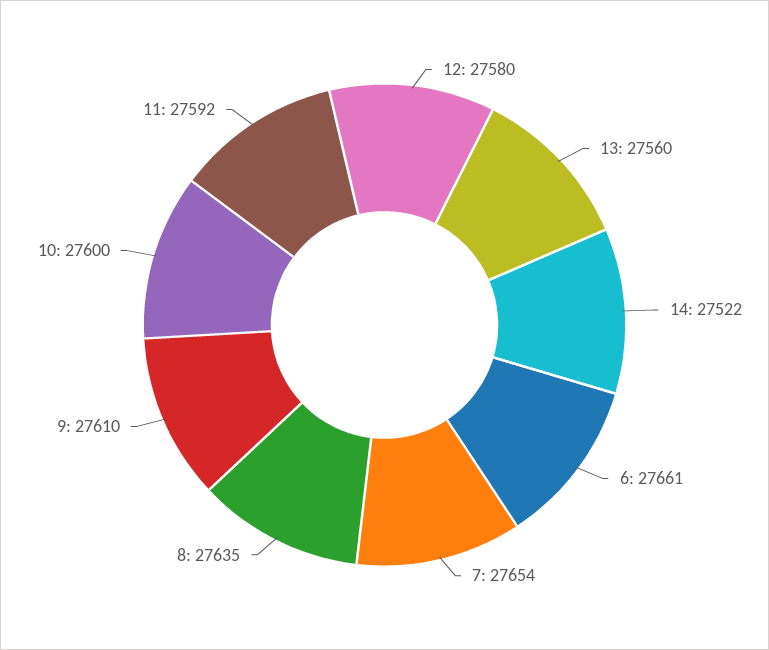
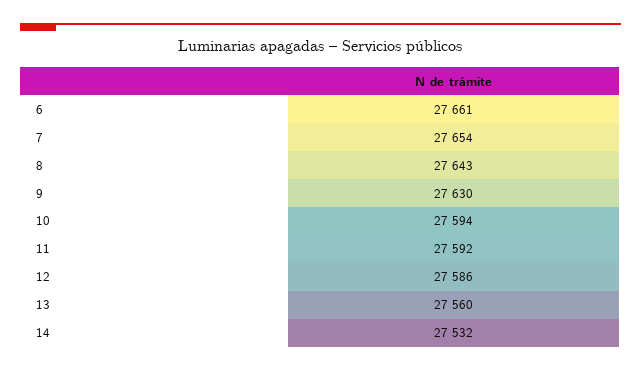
12: 27580 -> 27586
14: 27522 -> 27532
8: 27635 -> 27643
9: 27610 -> 27630
10: 27600 -> 27594

